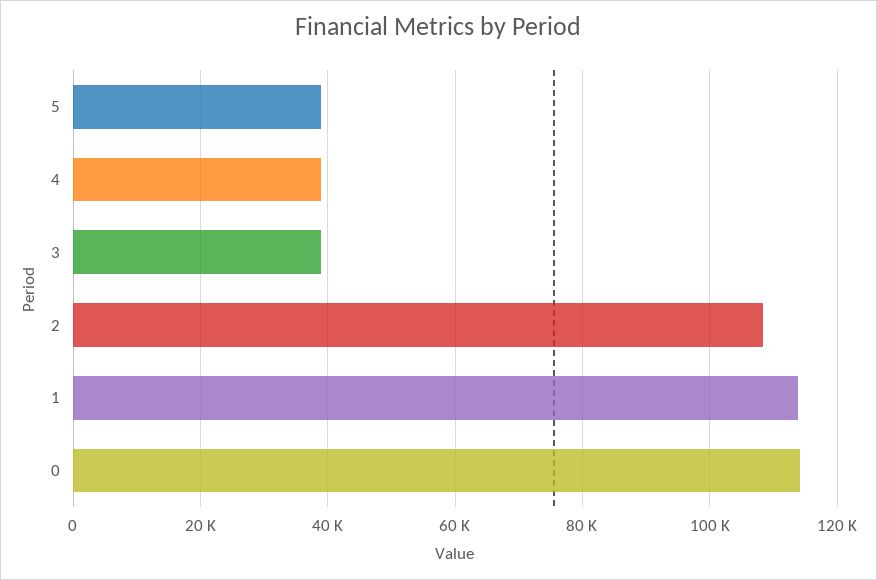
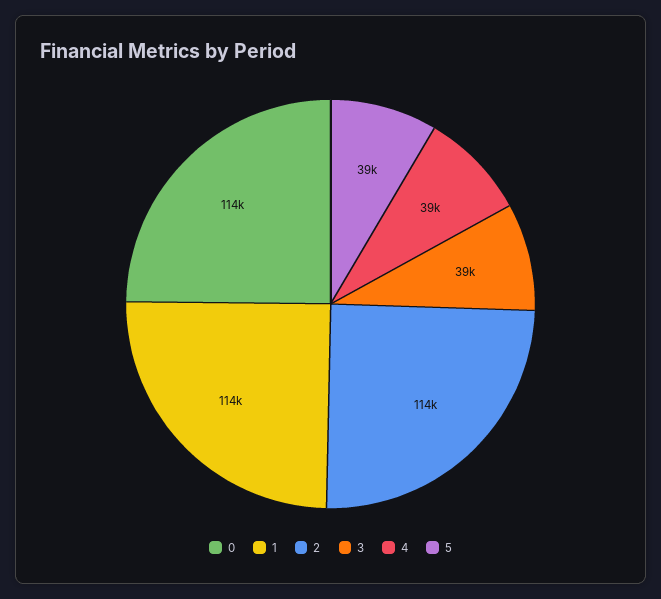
2: 108000 -> 114000

